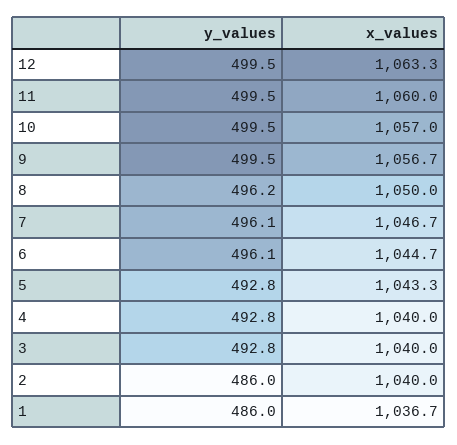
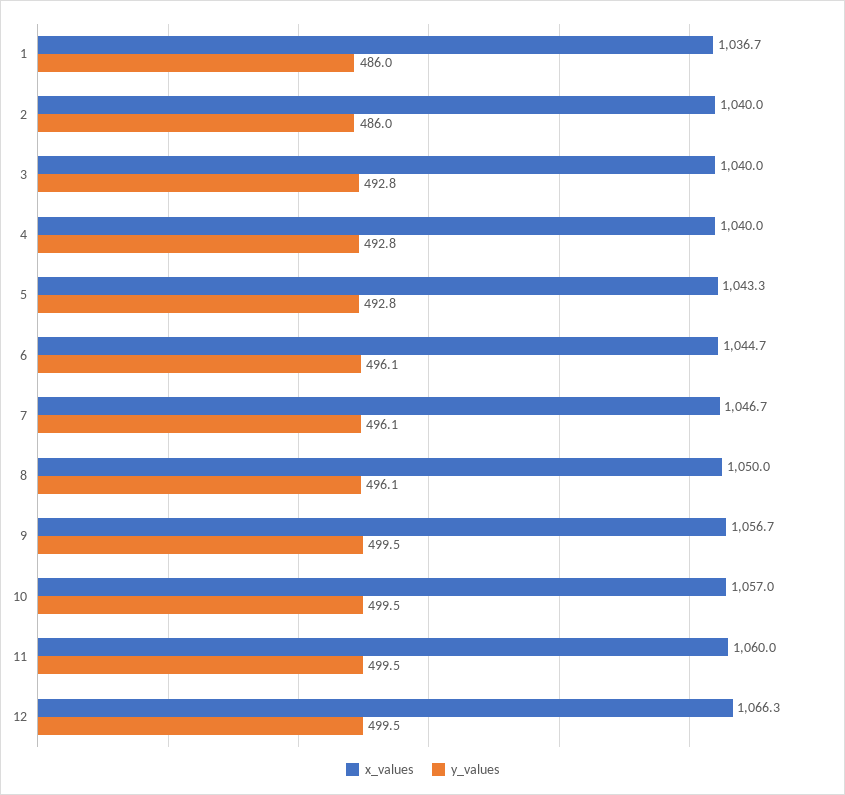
x_values, 12: 1063.3 -> 1066.3
y_values, 8: 496.2 -> 496.1

